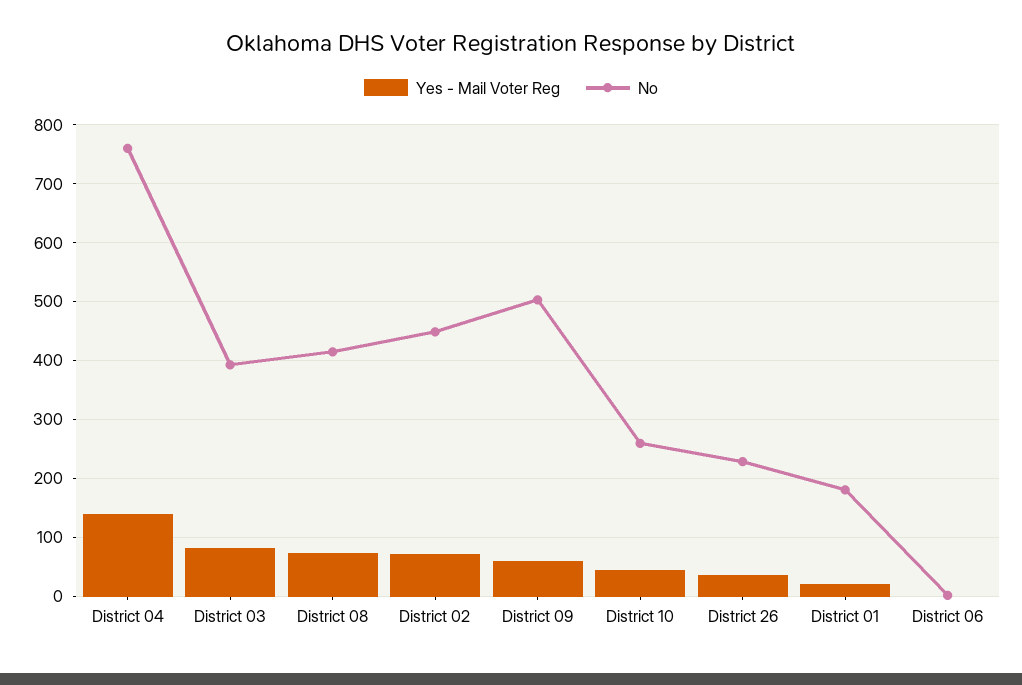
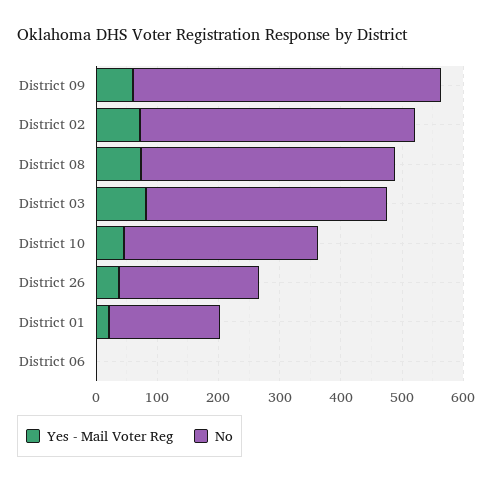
Yes - Mail Voter Reg, District 04: 140 -> none
No, District 04: 760 -> none
No, District 10: 260 -> 320

